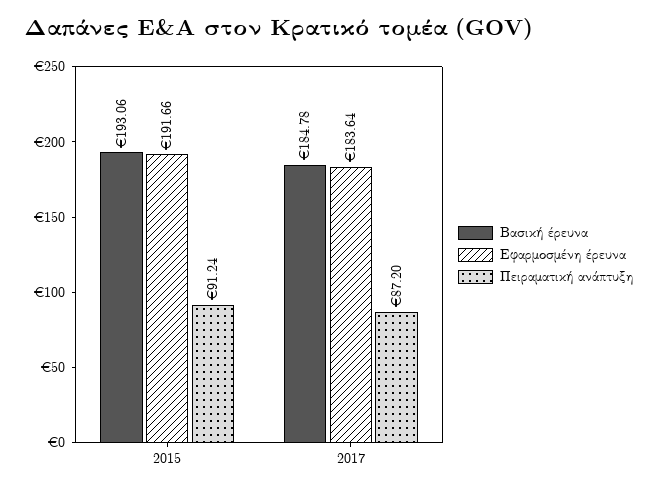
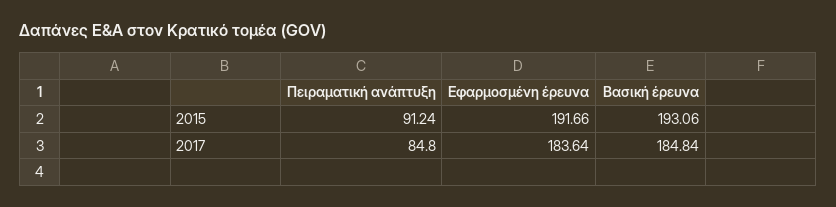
Βασική έρευνα, 2017: 184.78 -> 184.84
Πειραματική ανάπτυξη, 2017: 87.2 -> 84.8

